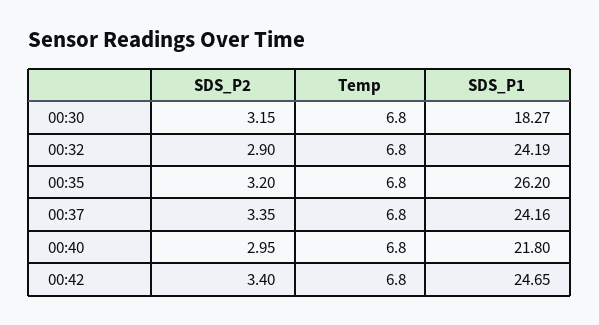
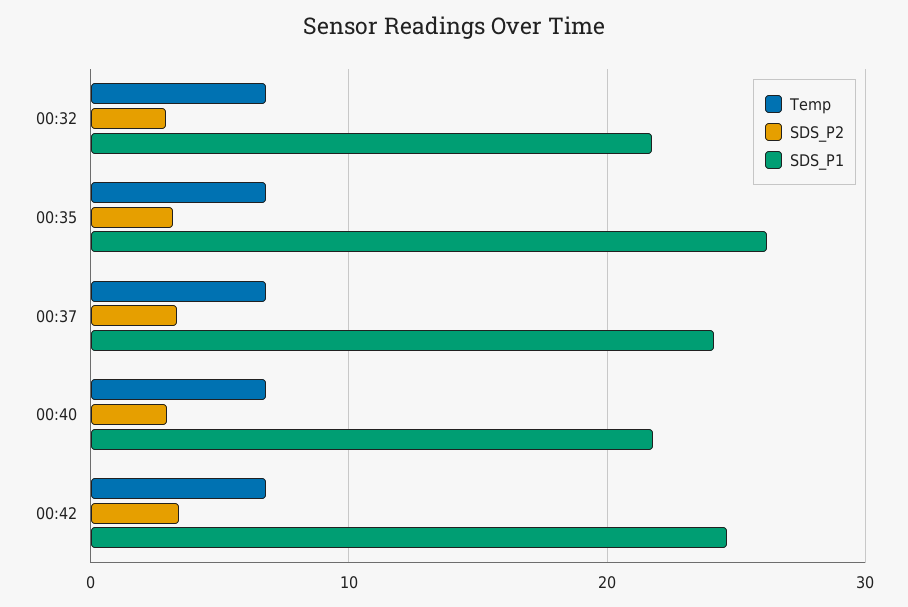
SDS_P2, 00:30: 3.15 -> none
Temp, 00:30: 6.8 -> none
SDS_P1, 00:30: 18.27 -> none
SDS_P1, 00:32: 24.19 -> 22

